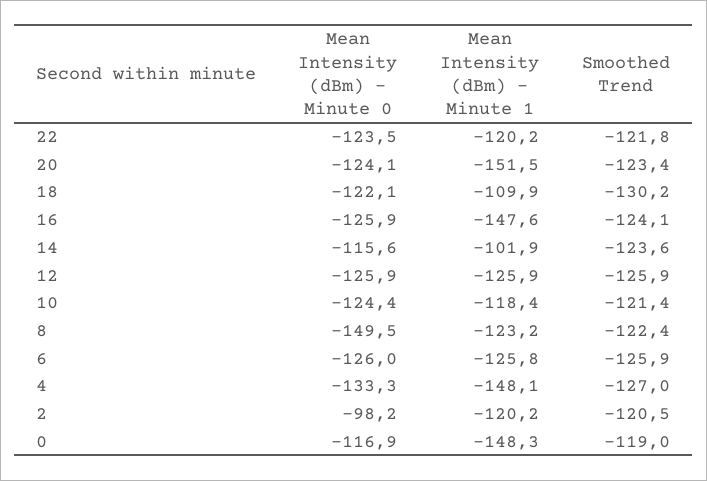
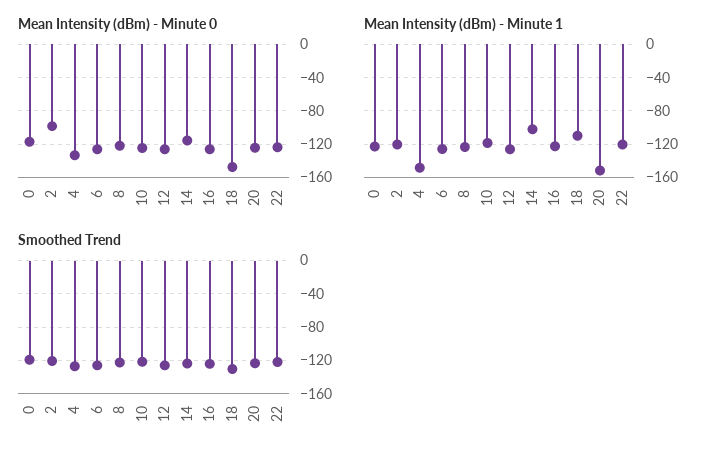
Mean Intensity (dBm) - Minute 0, 18: -122.1 -> -150
Mean Intensity (dBm) - Minute 1, 16: -147.6 -> -120
Mean Intensity (dBm) - Minute 0, 8: -149.5 -> -120
Mean Intensity (dBm) - Minute 1, 0: -148.3 -> -120

